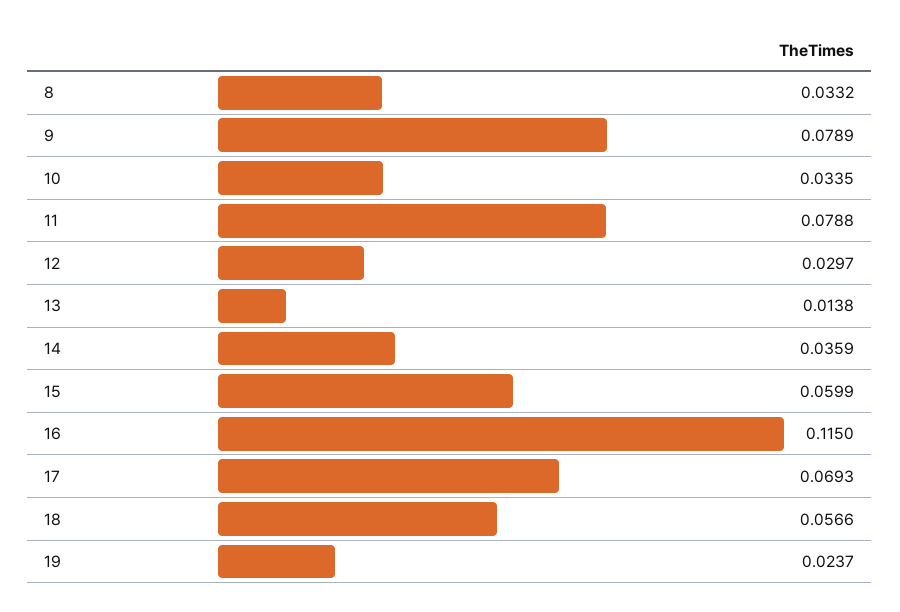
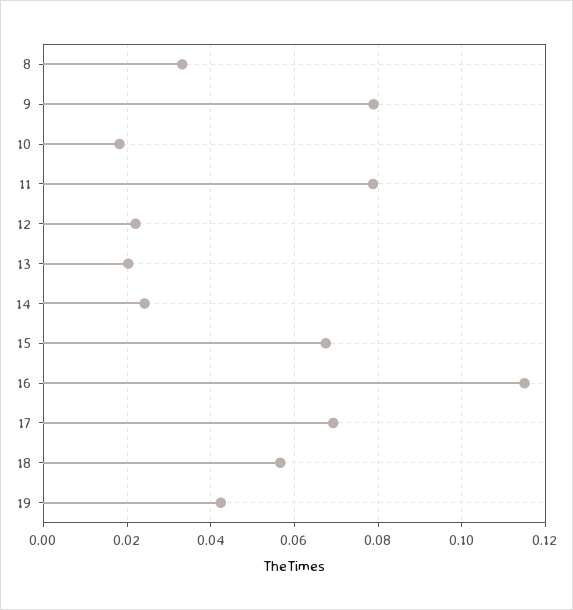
10: 0.0335 -> 0.018
12: 0.0297 -> 0.022
13: 0.0138 -> 0.02
14: 0.0359 -> 0.024
15: 0.0599 -> 0.068
19: 0.0237 -> 0.042

